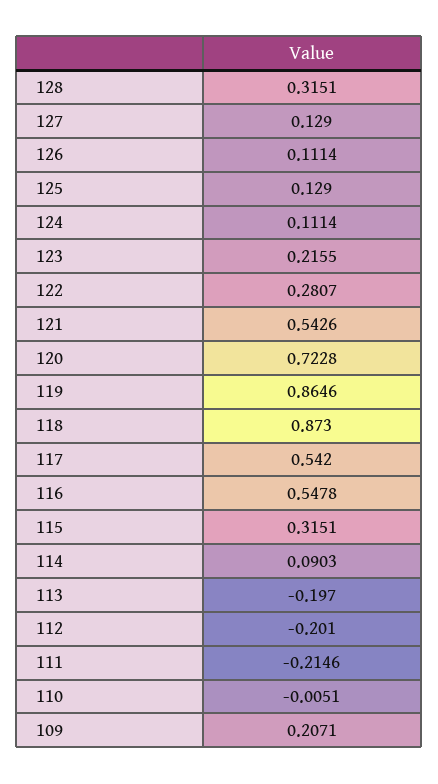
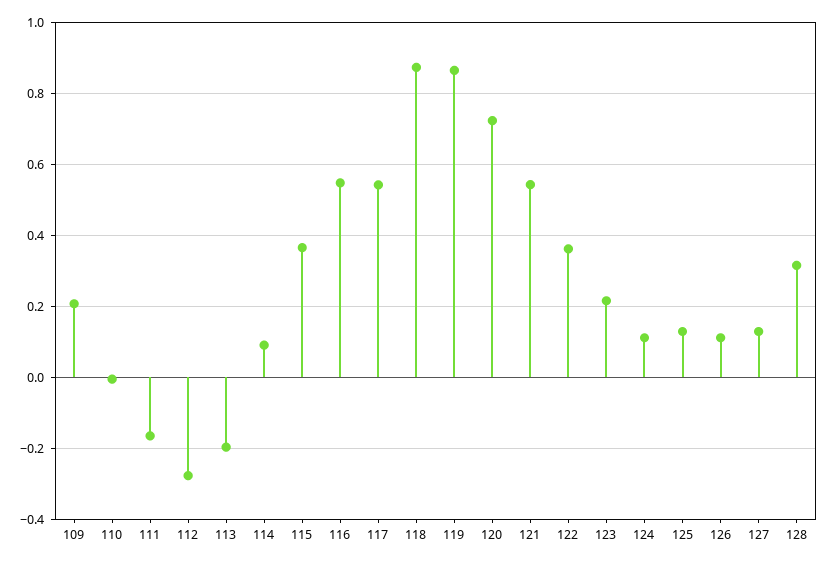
122: 0.2807 -> 0.36
115: 0.3151 -> 0.36
112: -0.201 -> -0.28
111: -0.2146 -> -0.16

